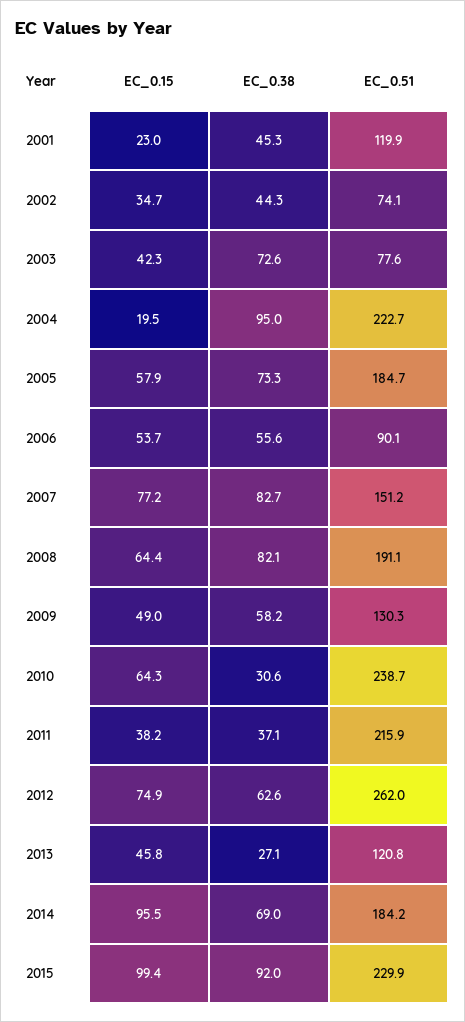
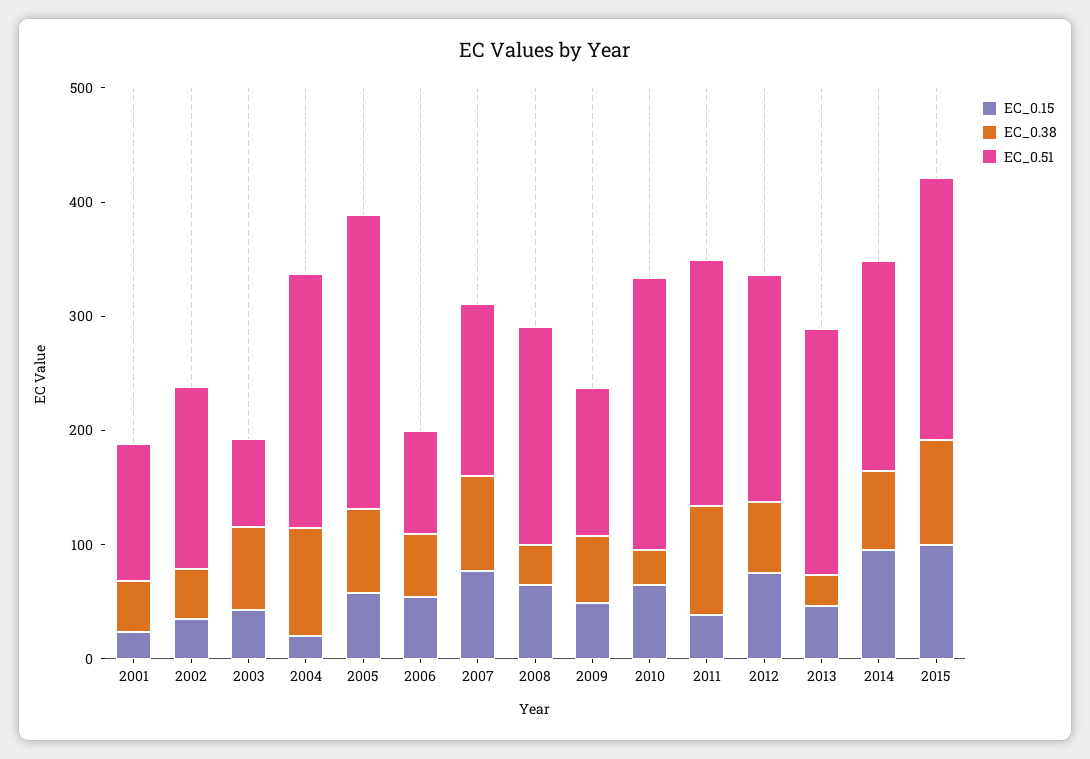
EC_0.51, 2002: 74.1 -> 160
EC_0.51, 2005: 184.7 -> 260
EC_0.38, 2008: 82.1 -> 40
EC_0.38, 2011: 37.1 -> 100
EC_0.51, 2012: 262 -> 200
EC_0.51, 2013: 120.8 -> 220

